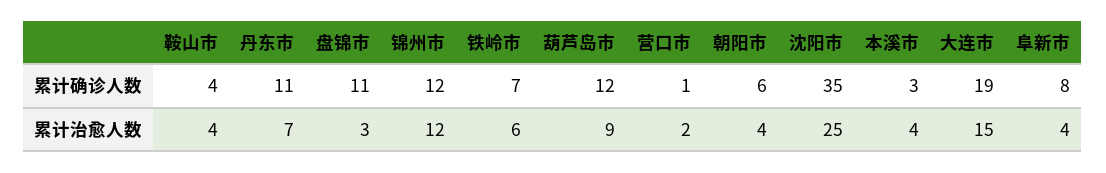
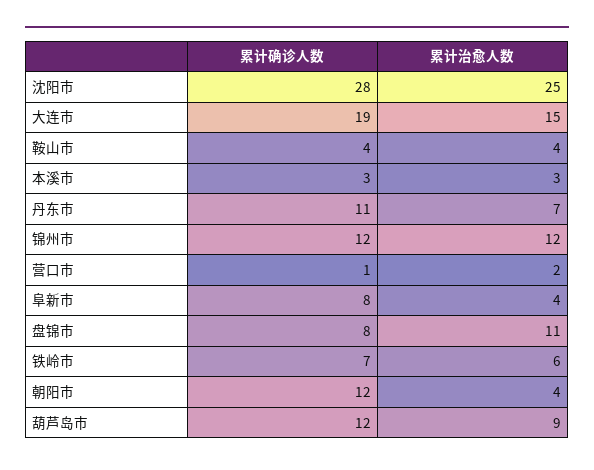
盘锦市, 累计确诊人数: 11 -> 8
朝阳市, 累计确诊人数: 6 -> 12
沈阳市, 累计确诊人数: 35 -> 28
盘锦市, 累计治愈人数: 3 -> 11
本溪市, 累计治愈人数: 4 -> 3

